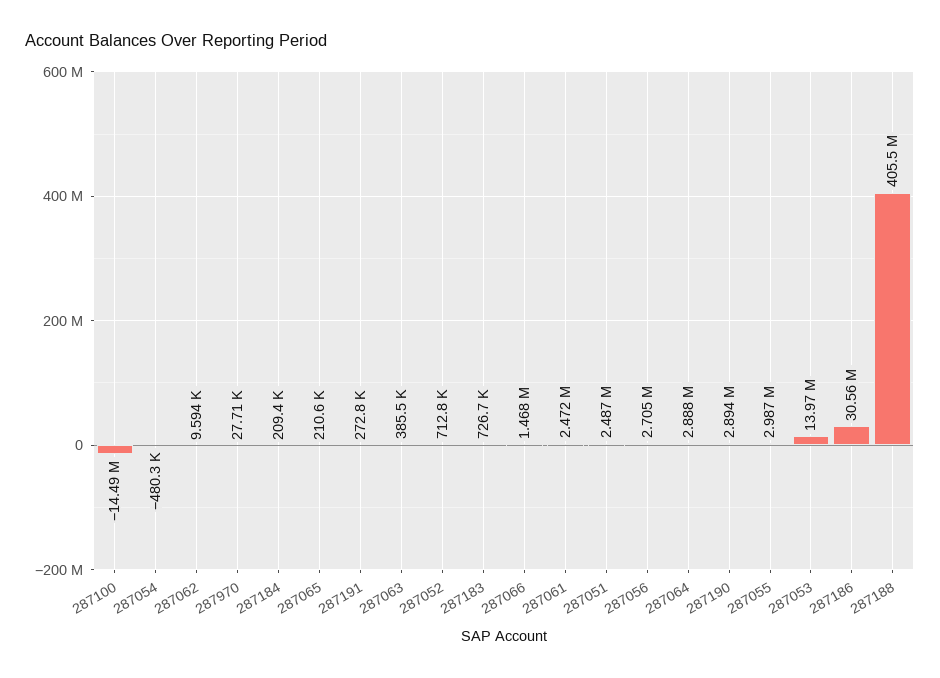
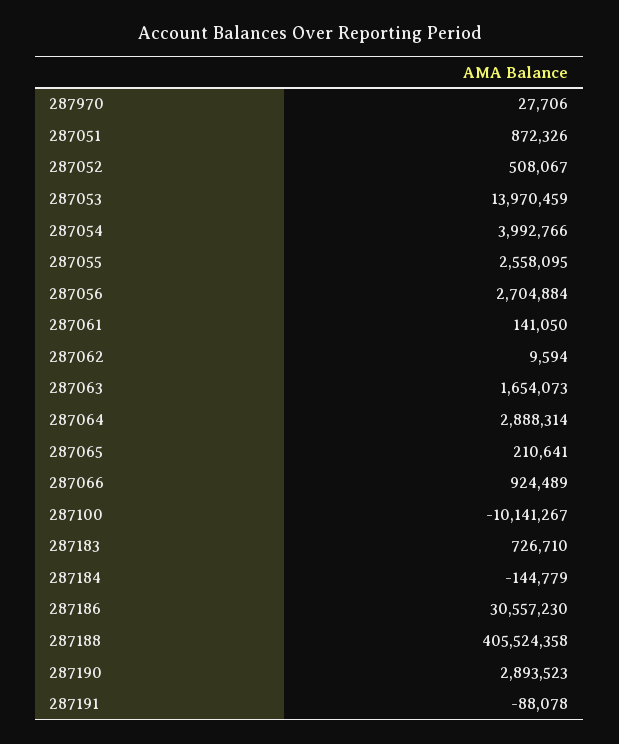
287100: -14490000 -> -10141267
287054: -480300 -> 3992766
287184: 209400 -> -144779
287191: 272800 -> -88078
287063: 385500 -> 1654073
287052: 712800 -> 508067
287066: 1468000 -> 924489
287061: 2472000 -> 141050
287051: 2487000 -> 872326
287055: 2987000 -> 2558095

